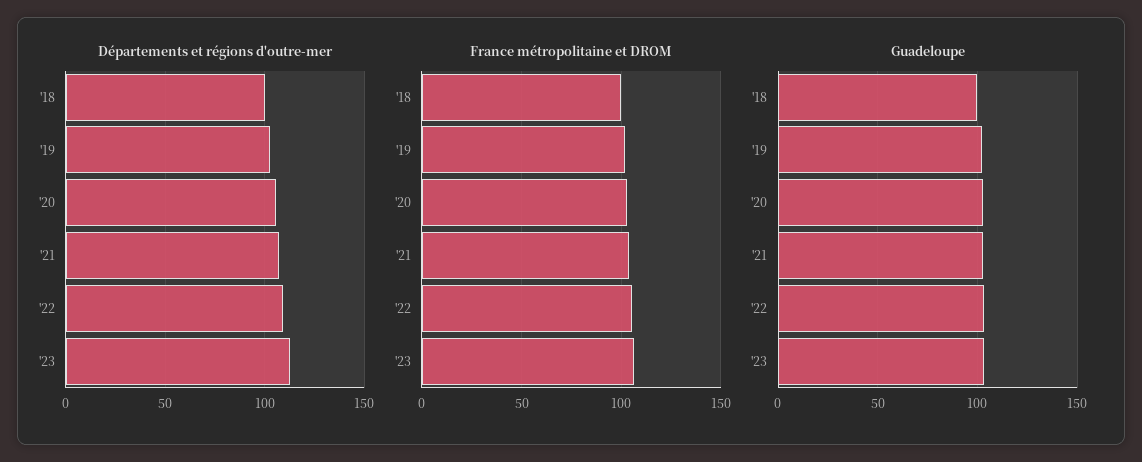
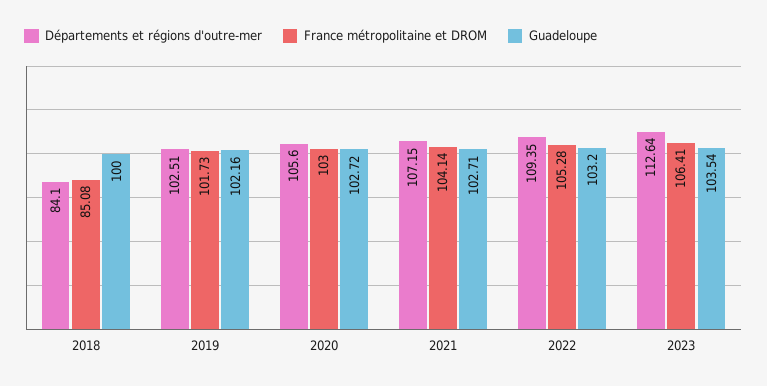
Départements et régions d'outre-mer, '18: 100 -> 84.1
France métropolitaine et DROM, '18: 100 -> 85.08

